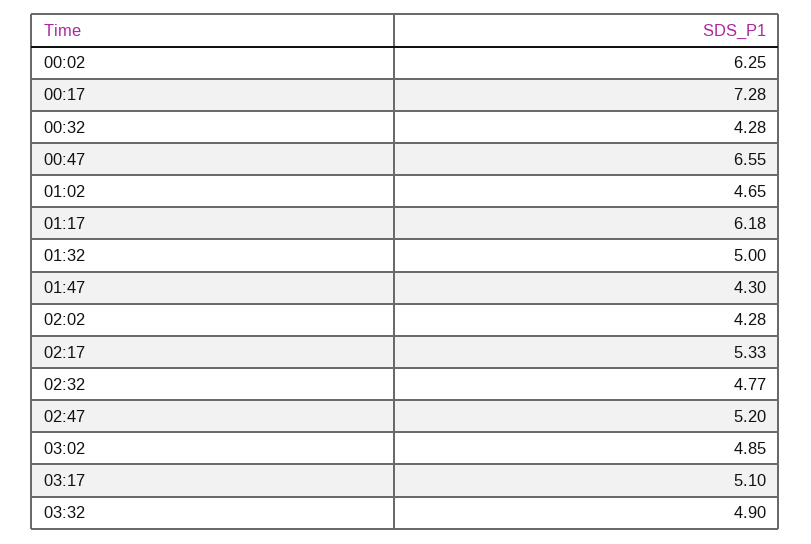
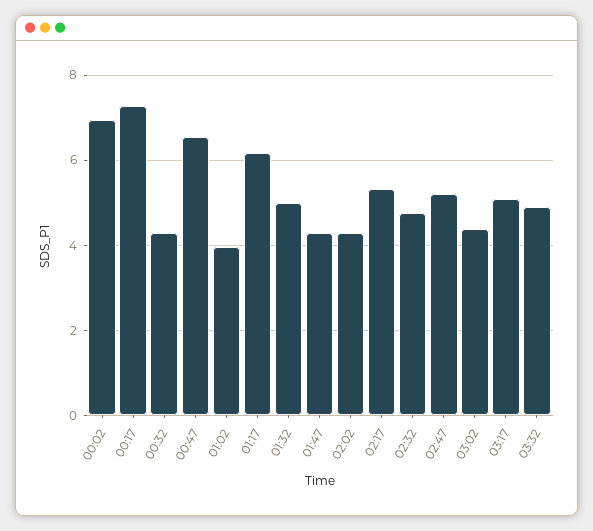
00:02: 6.25 -> 7
01:02: 4.65 -> 4
03:02: 4.85 -> 4.4

